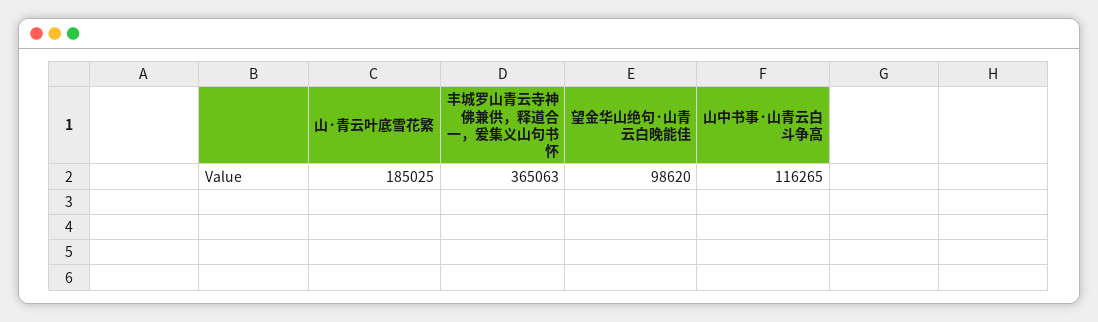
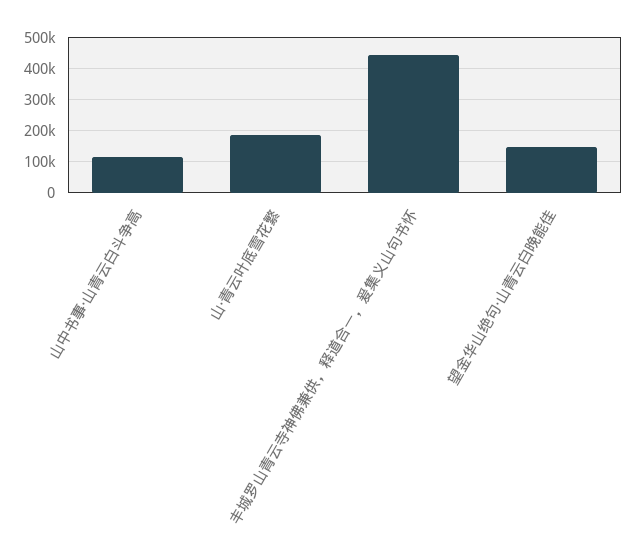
丰城罗山青云寺神佛兼供，释道合一，爰集义山句书怀: 365063 -> 440000
望金华山绝句·山青云白晚能佳: 98620 -> 140000

